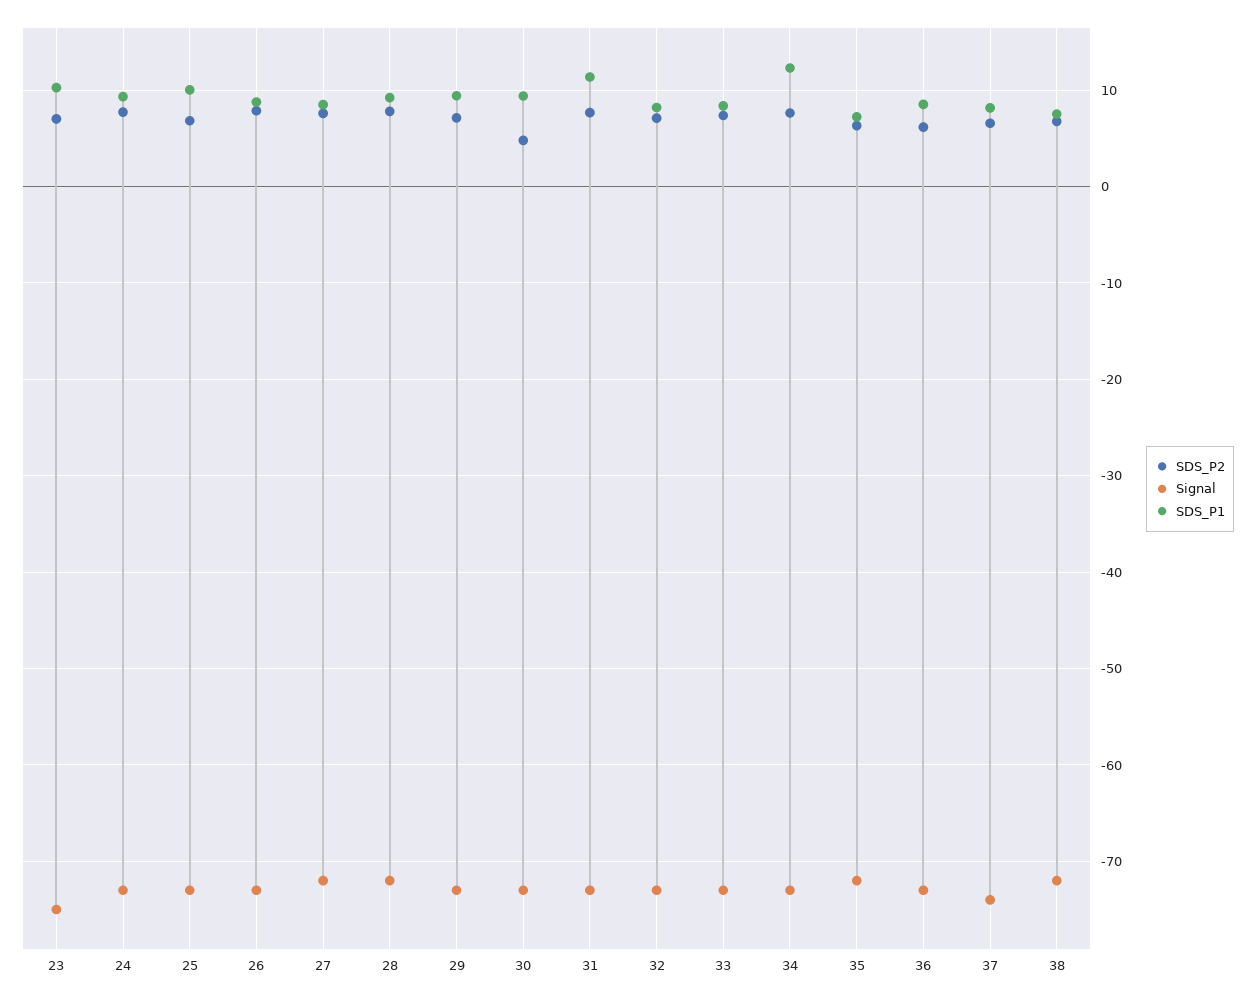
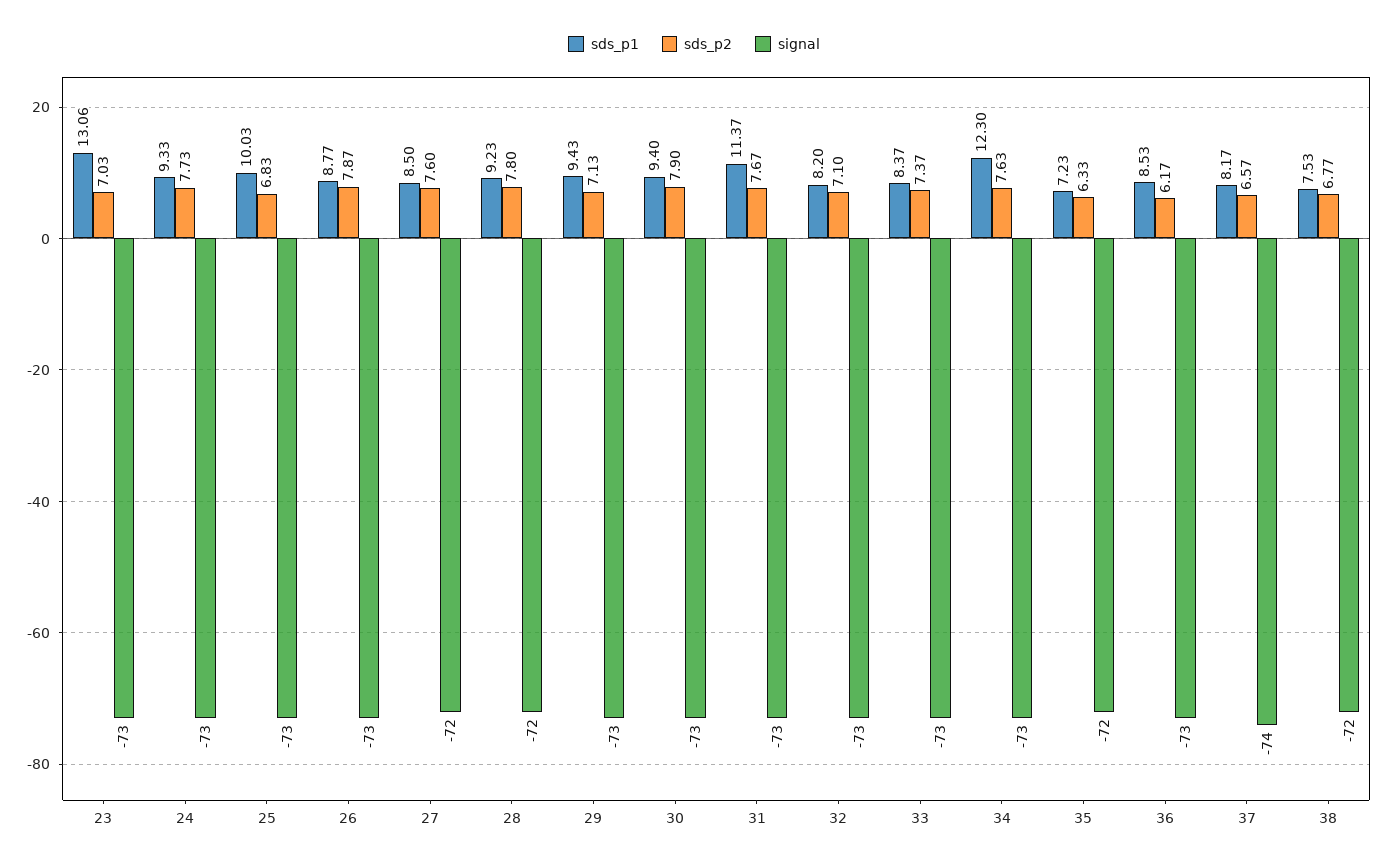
Signal, 23: -75 -> -73
SDS_P1, 23: 10 -> 13.06
SDS_P2, 30: 5 -> 7.9

